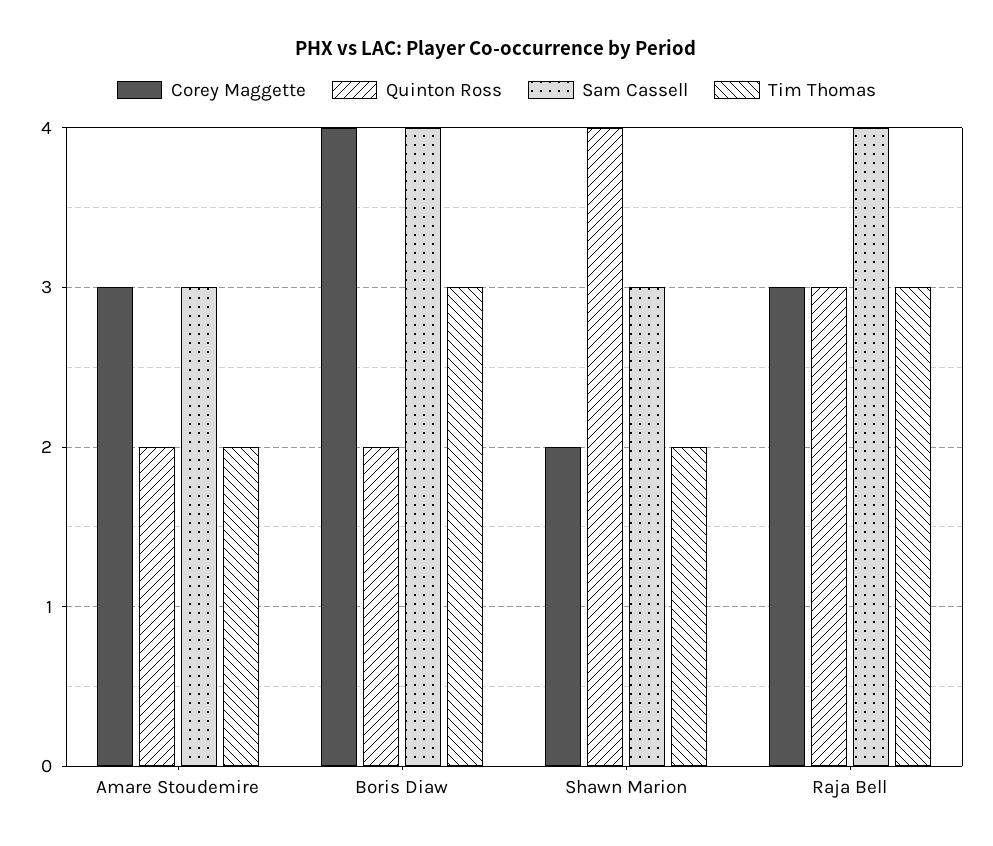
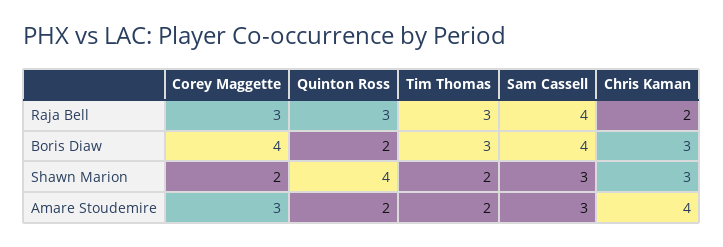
Chris Kaman, Raja Bell: none -> 2
Chris Kaman, Boris Diaw: none -> 3
Chris Kaman, Shawn Marion: none -> 3
Chris Kaman, Amare Stoudemire: none -> 4

